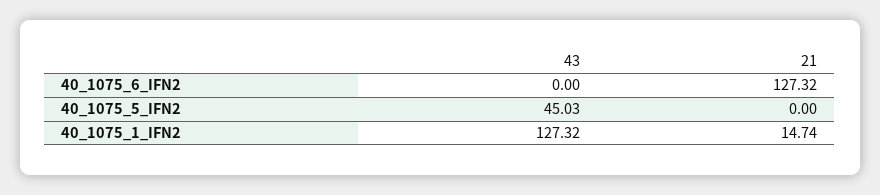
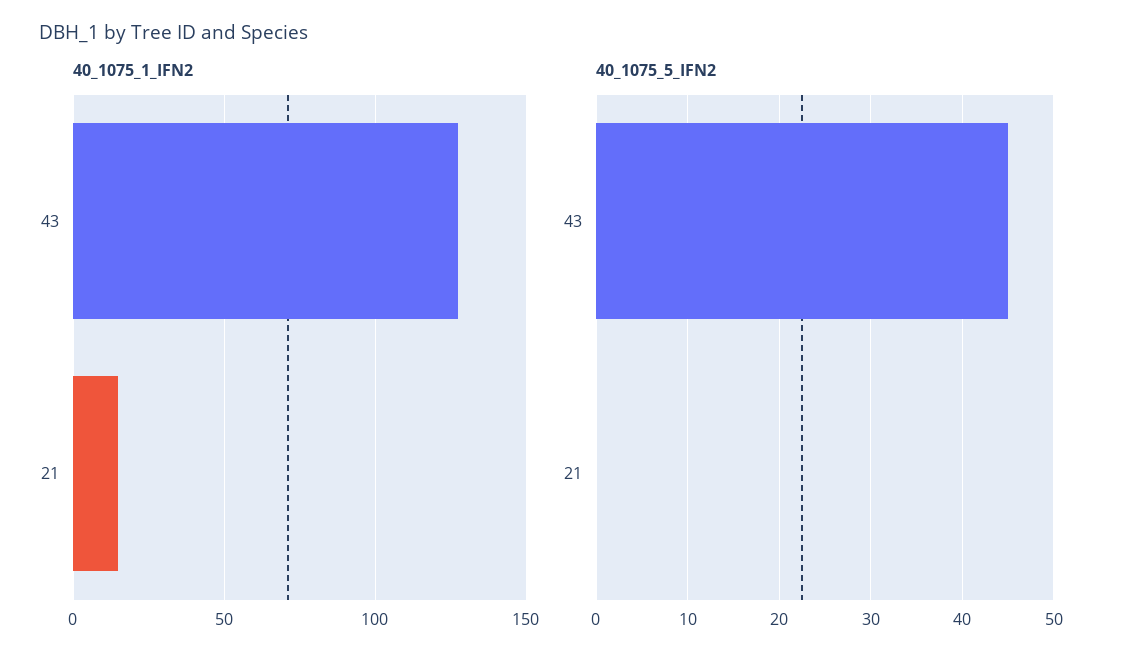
40_1075_6_IFN2, 43: 0 -> none
40_1075_6_IFN2, 21: 127.32 -> none

